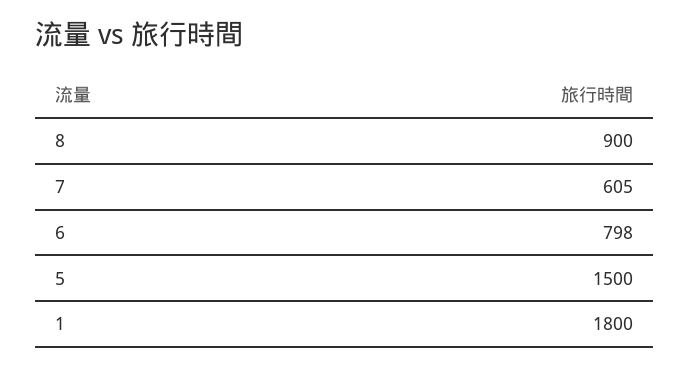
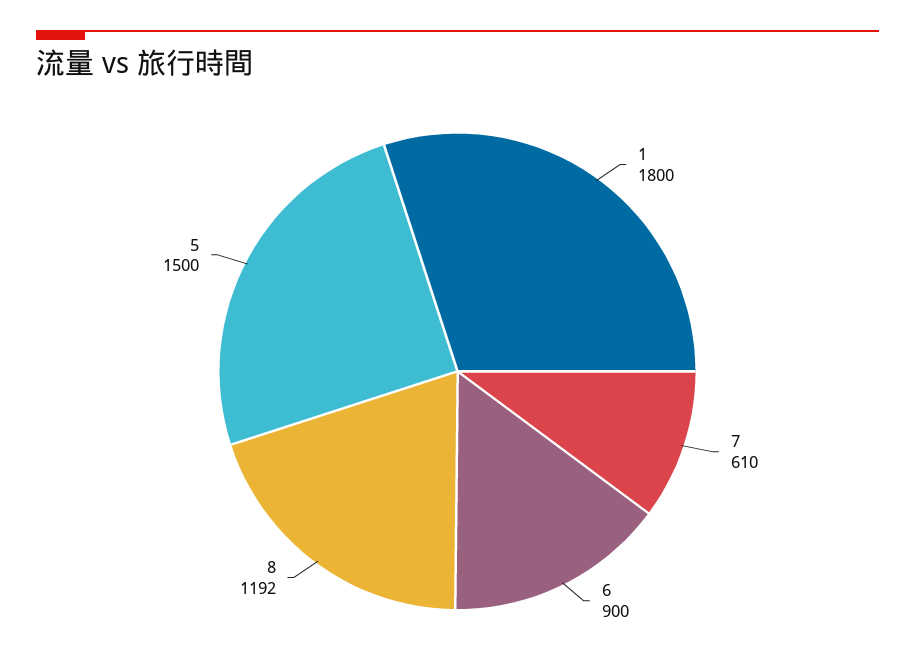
8: 900 -> 1192
7: 605 -> 610
6: 798 -> 900

